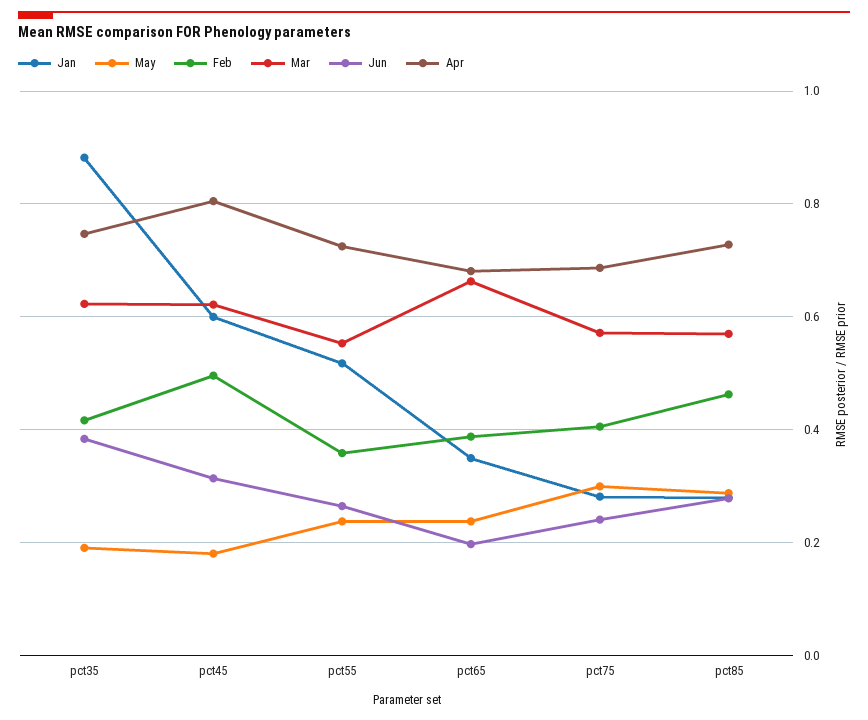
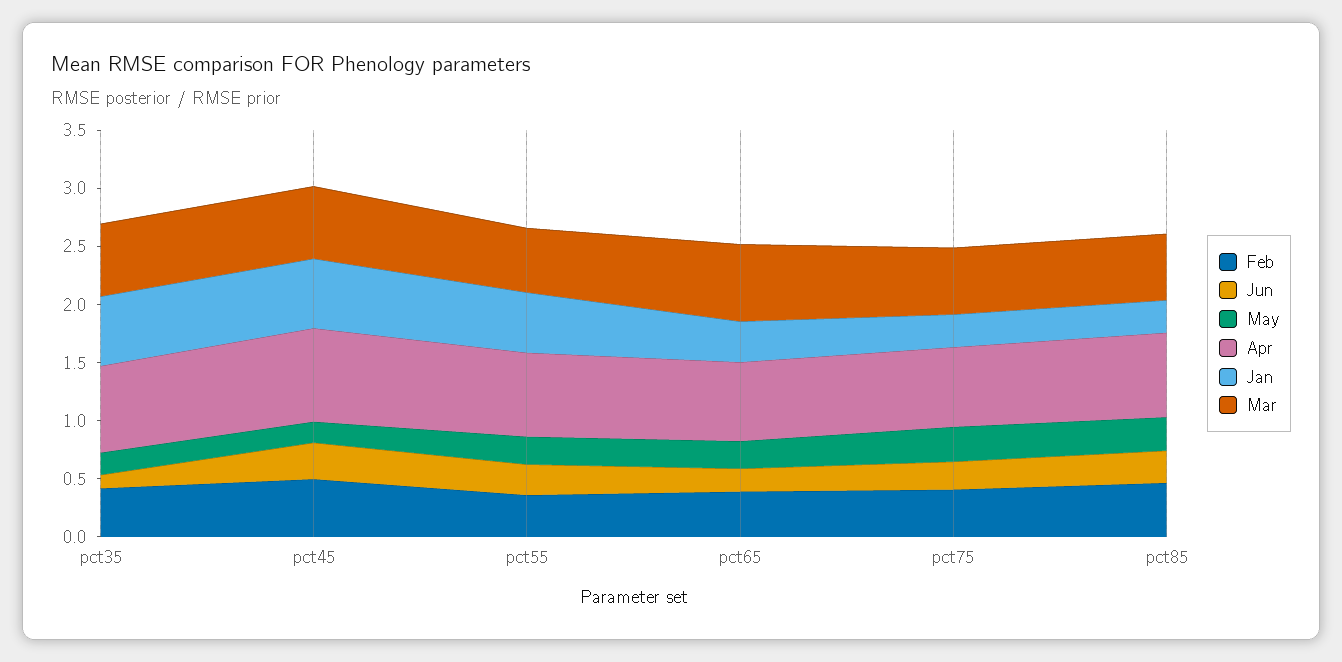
Jan, pct35: 0.88 -> 0.6
Jun, pct35: 0.38 -> 0.1

